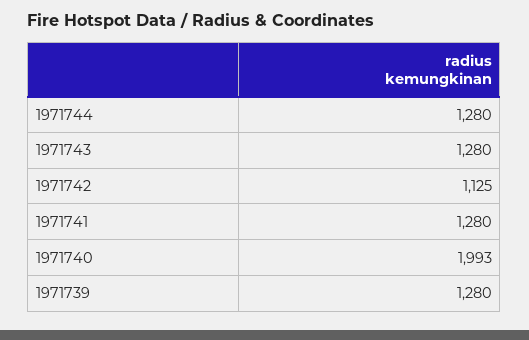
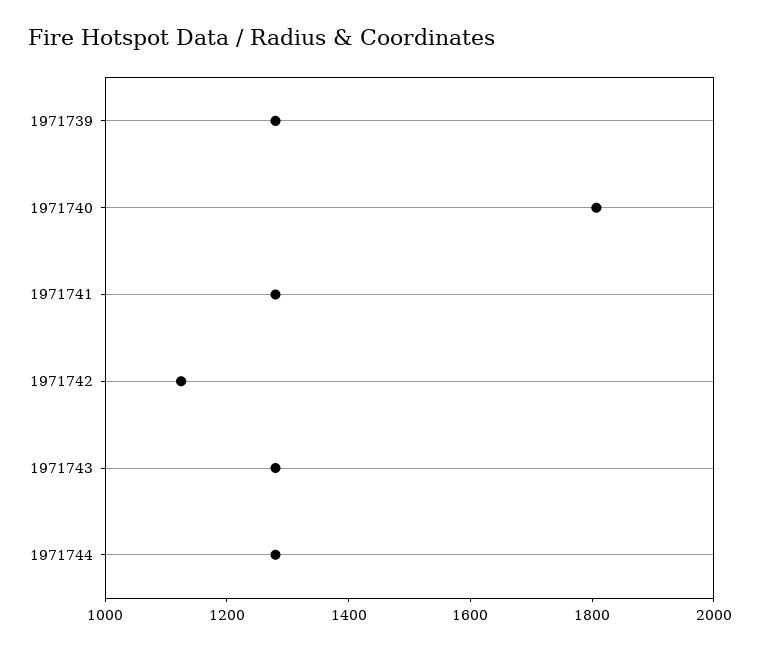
1971740: 1993 -> 1800

